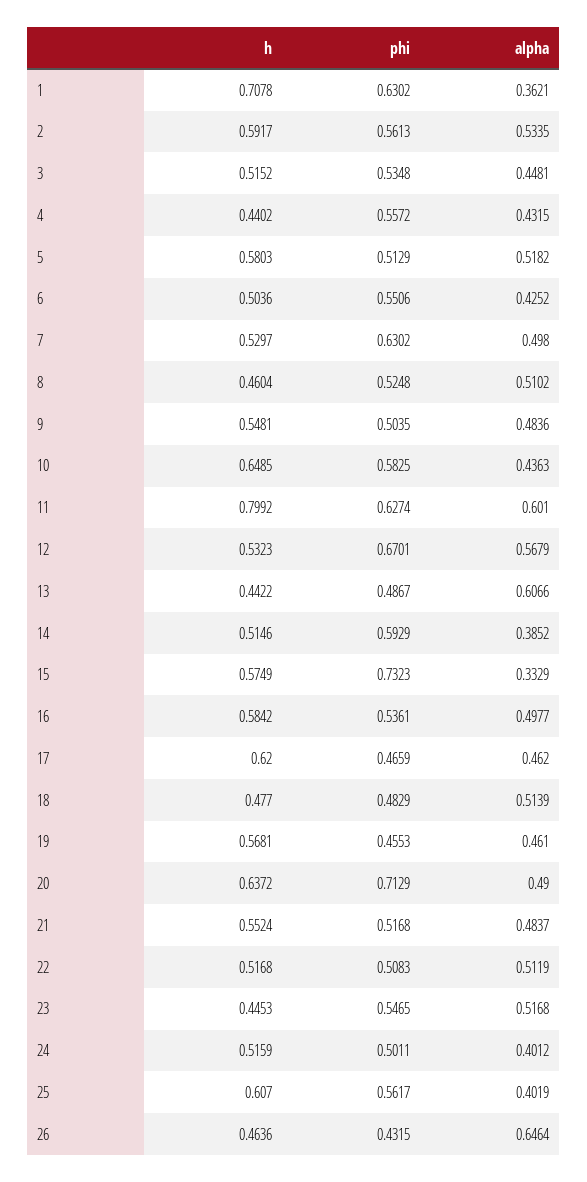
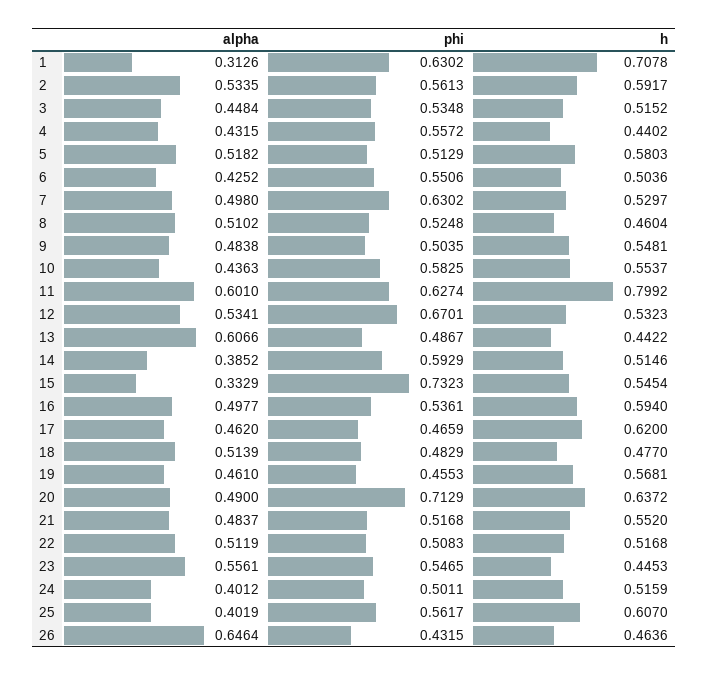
alpha, 1: 0.3621 -> 0.3126
alpha, 3: 0.4481 -> 0.4484
alpha, 9: 0.4836 -> 0.4838
h, 10: 0.6485 -> 0.5537
alpha, 12: 0.5679 -> 0.5341
h, 15: 0.5749 -> 0.5454
h, 16: 0.5842 -> 0.594
h, 21: 0.5524 -> 0.552
alpha, 23: 0.5168 -> 0.5561

